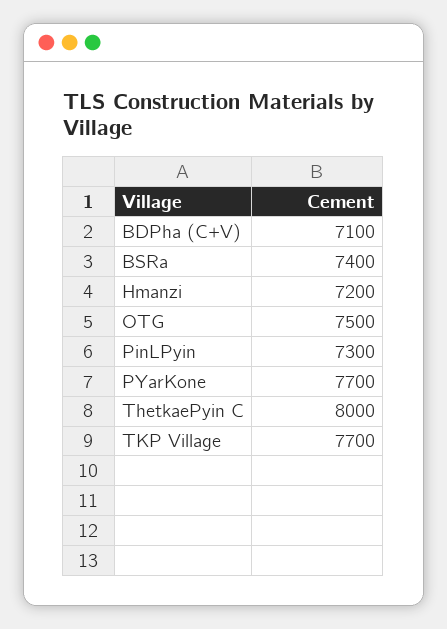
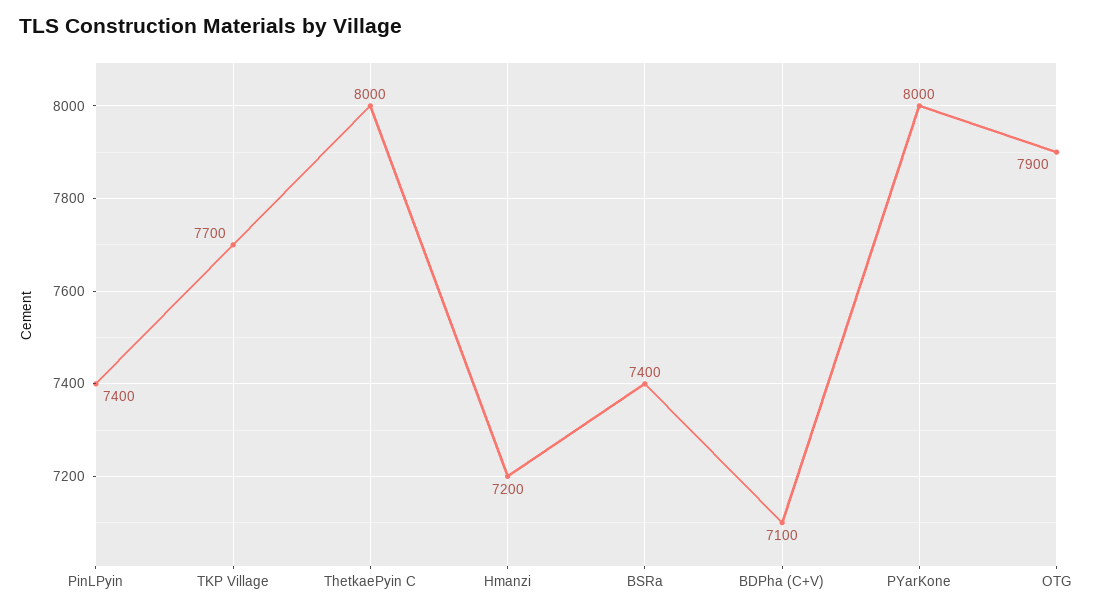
OTG: 7500 -> 7900
PinLPyin: 7300 -> 7400
PYarKone: 7700 -> 8000

